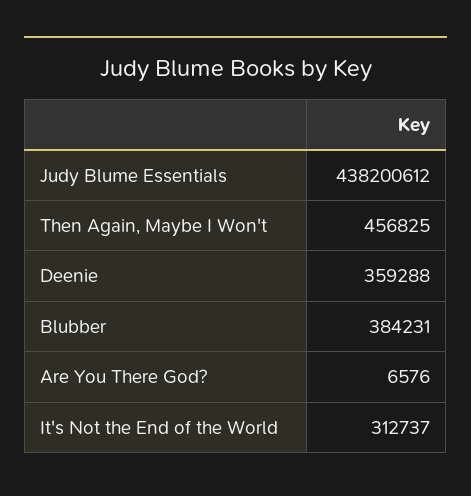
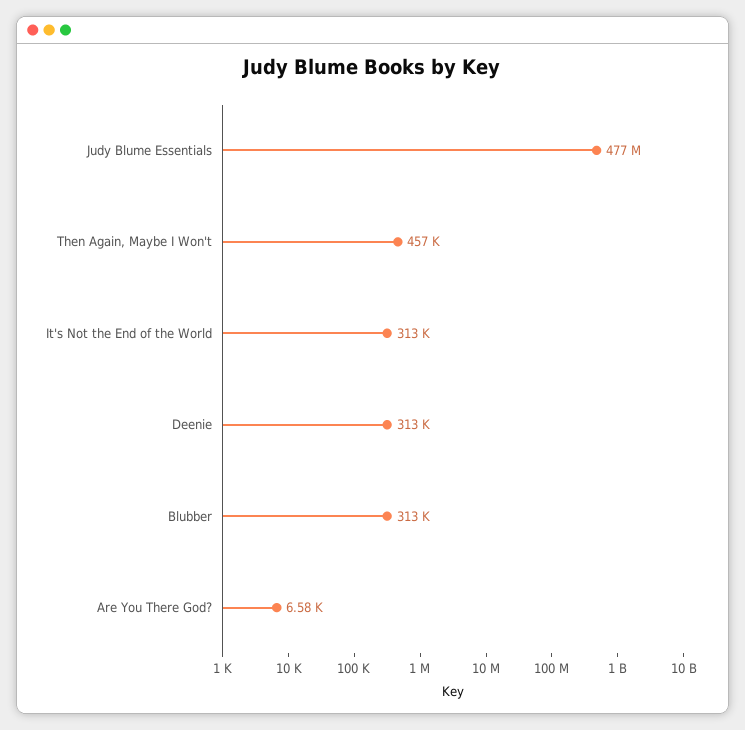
Judy Blume Essentials: 438200612 -> 477000000
Deenie: 359288 -> 313000
Blubber: 384231 -> 313000

